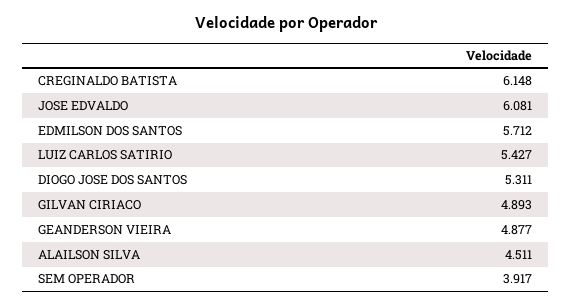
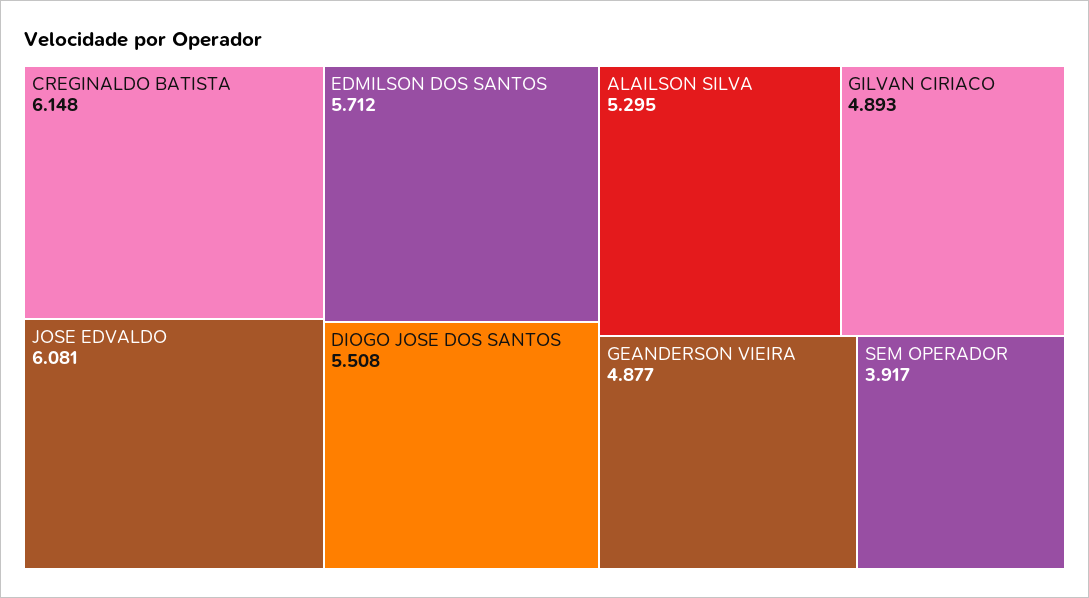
LUIZ CARLOS SATIRIO: 5.427 -> none
DIOGO JOSE DOS SANTOS: 5.311 -> 5.508
ALAILSON SILVA: 4.511 -> 5.295

